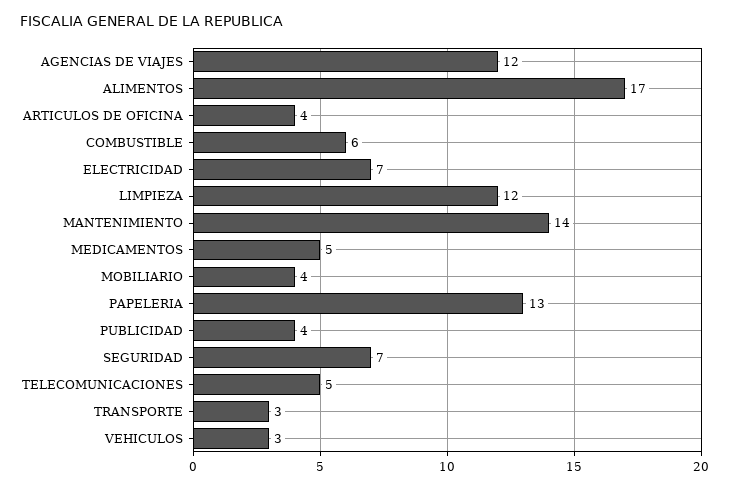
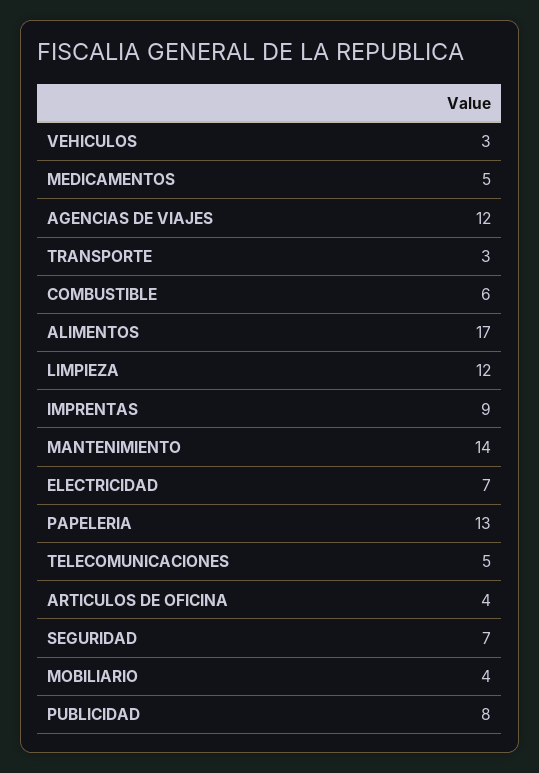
PUBLICIDAD: 4 -> 8
IMPRENTAS: none -> 9

